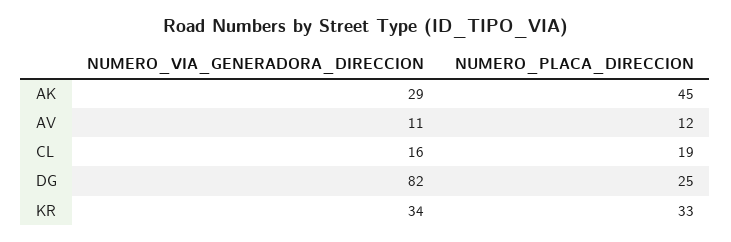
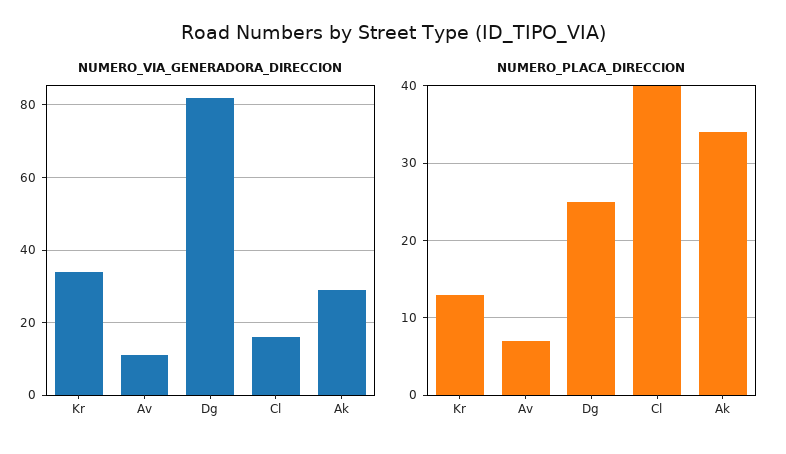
NUMERO_PLACA_DIRECCION, AK: 45 -> 34
NUMERO_PLACA_DIRECCION, AV: 12 -> 7
NUMERO_PLACA_DIRECCION, CL: 19 -> 40
NUMERO_PLACA_DIRECCION, KR: 33 -> 13

